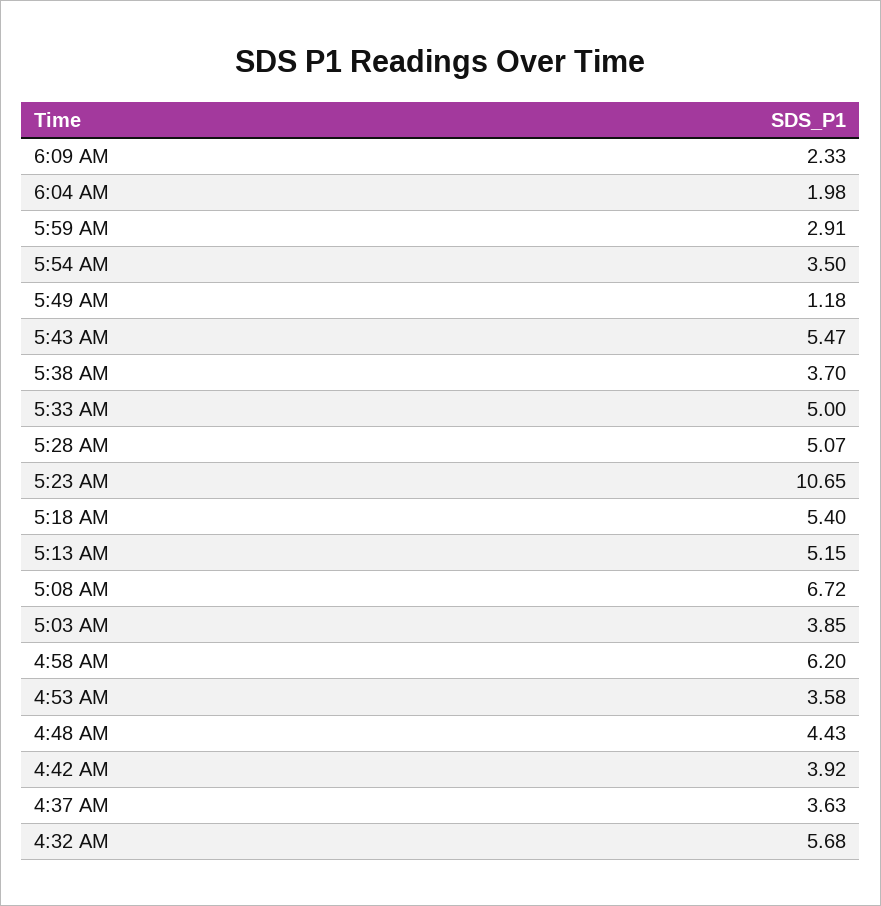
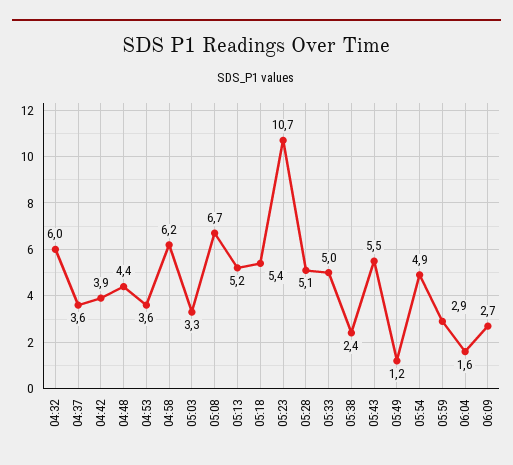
6:09 AM: 2.33 -> 2.7
6:04 AM: 1.98 -> 1.6
5:54 AM: 3.5 -> 4.9
5:38 AM: 3.7 -> 2.4
5:03 AM: 3.85 -> 3.3
4:32 AM: 5.68 -> 6

